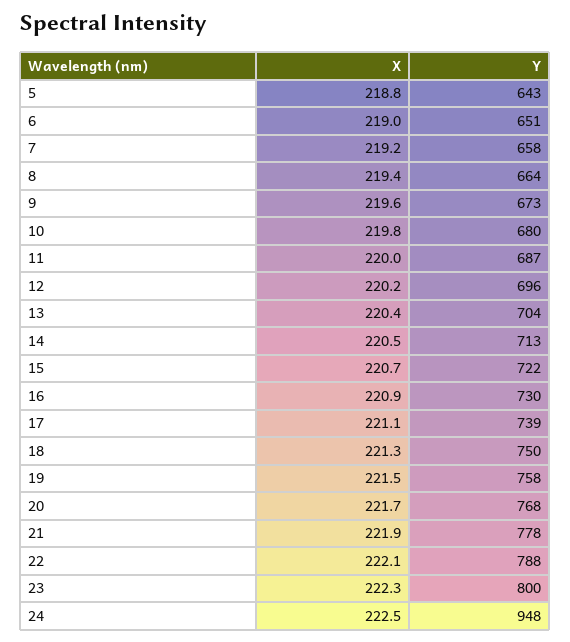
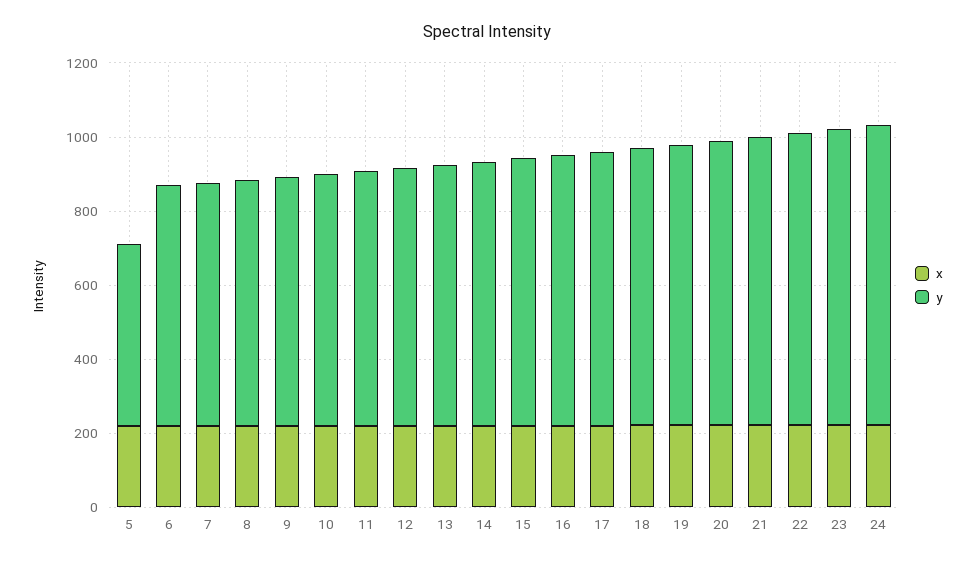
Y, 5: 643 -> 500
Y, 24: 948 -> 800

